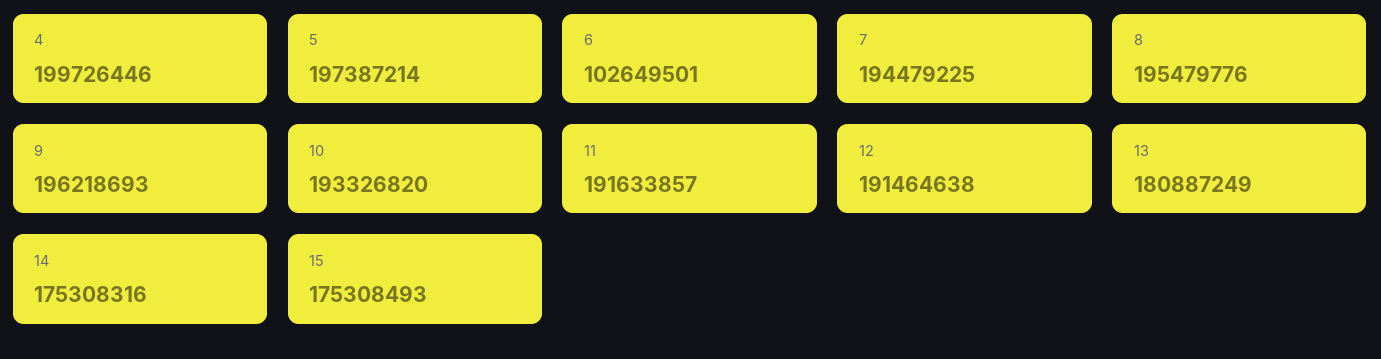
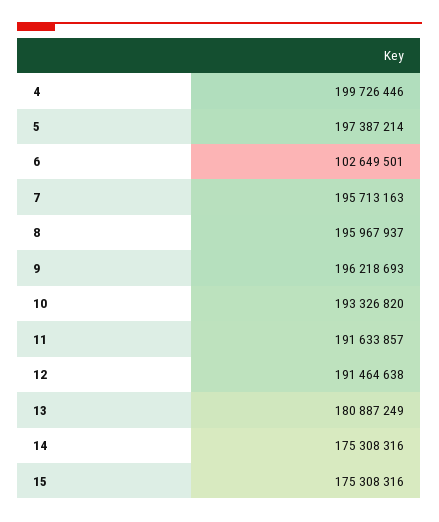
7: 194479225 -> 195713163
8: 195479776 -> 195967937
15: 175308493 -> 175308316

